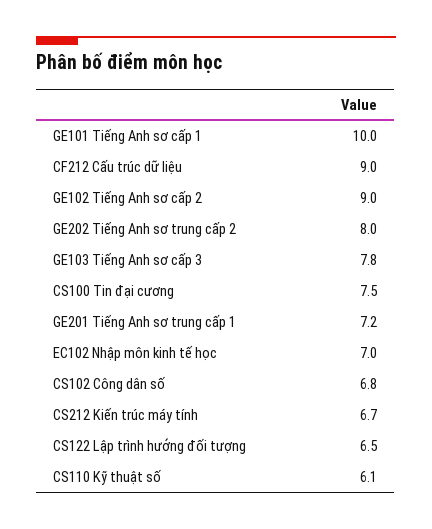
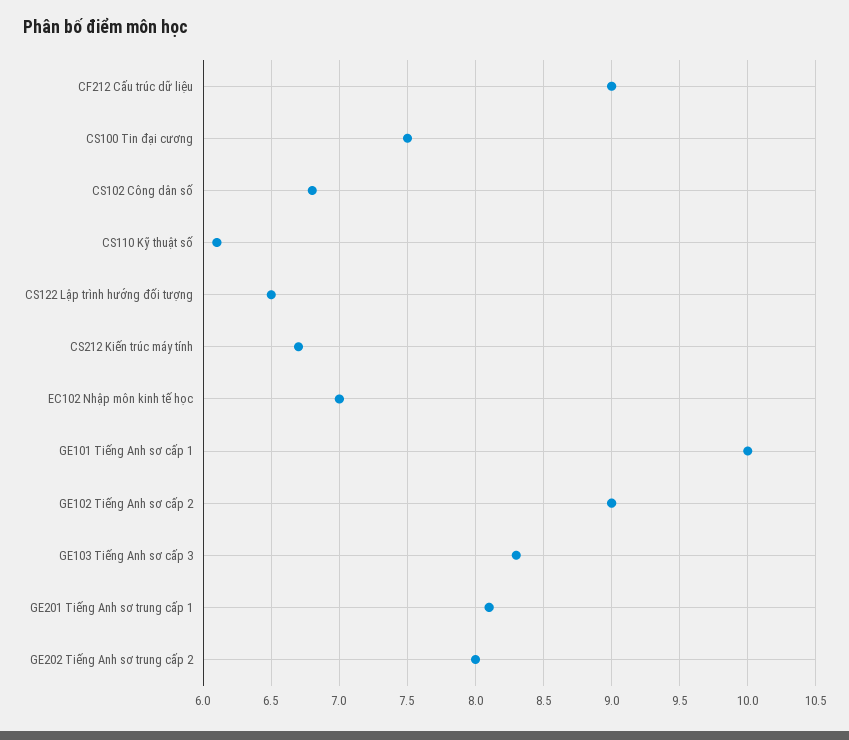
GE103 Tiếng Anh sơ cấp 3: 7.8 -> 8.3
GE201 Tiếng Anh sơ trung cấp 1: 7.2 -> 8.1

